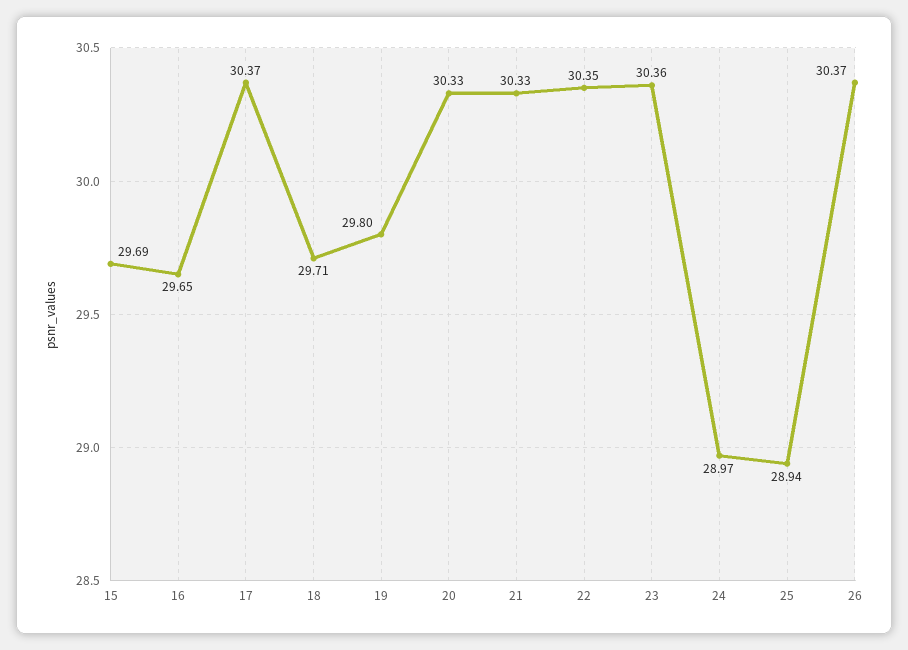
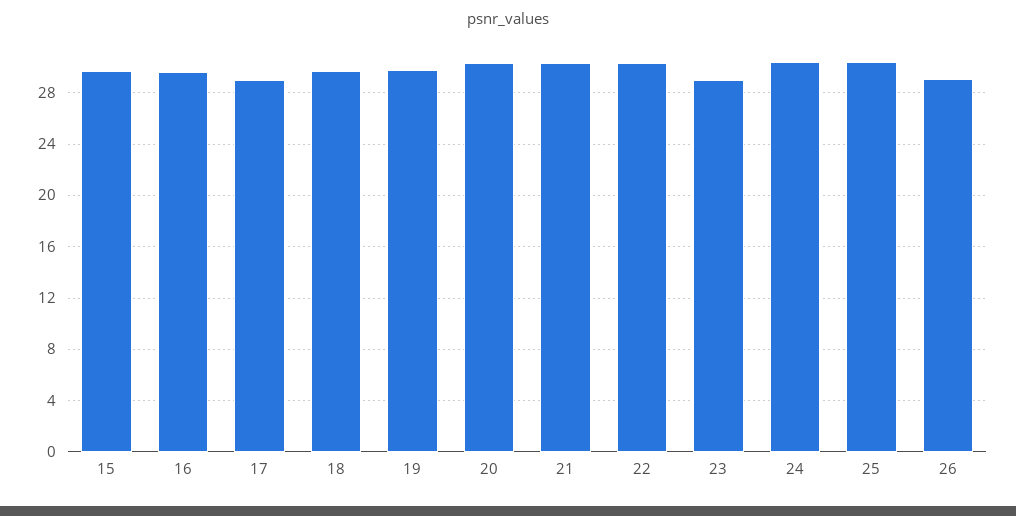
17: 30.37 -> 29
23: 30.36 -> 29
24: 28.97 -> 30.5
25: 28.94 -> 30.5
26: 30.37 -> 29

